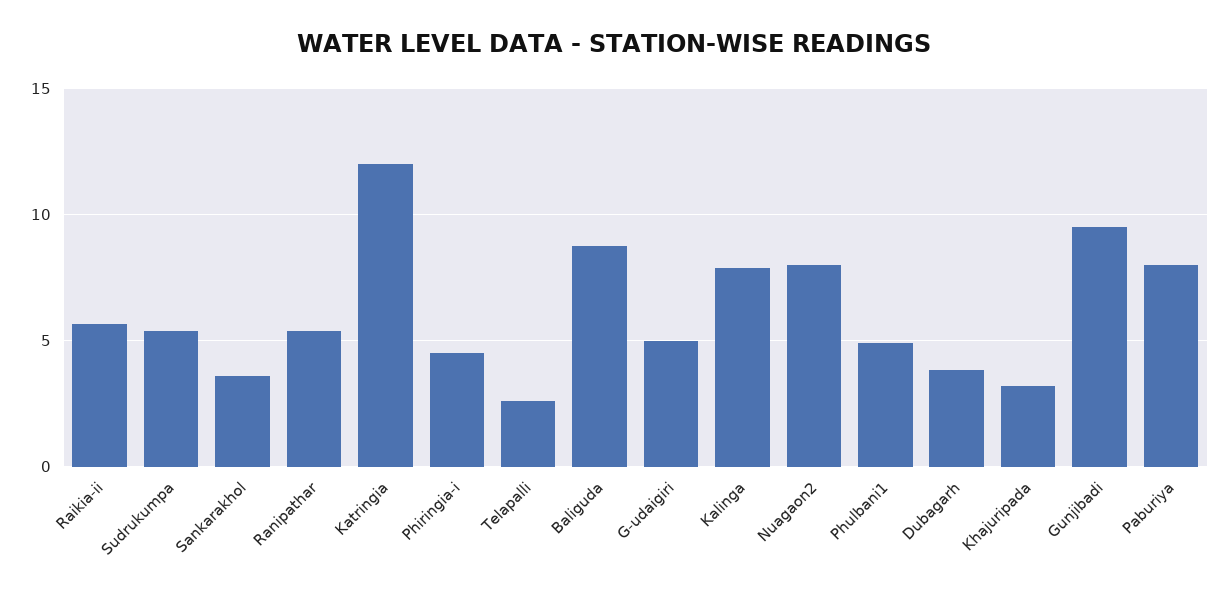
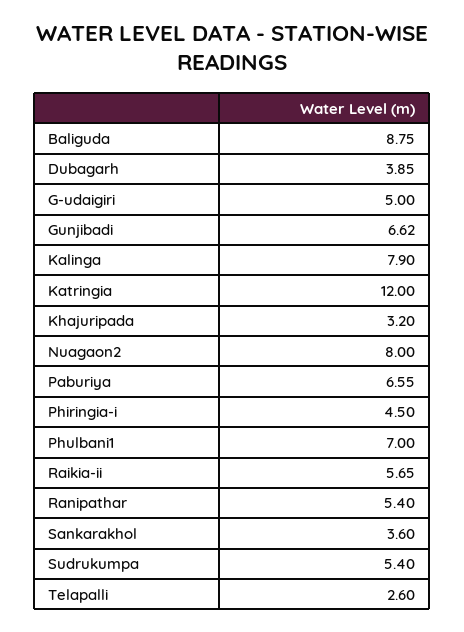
Phulbani1: 5 -> 7
Gunjibadi: 9.5 -> 6.62
Paburiya: 8 -> 6.55

